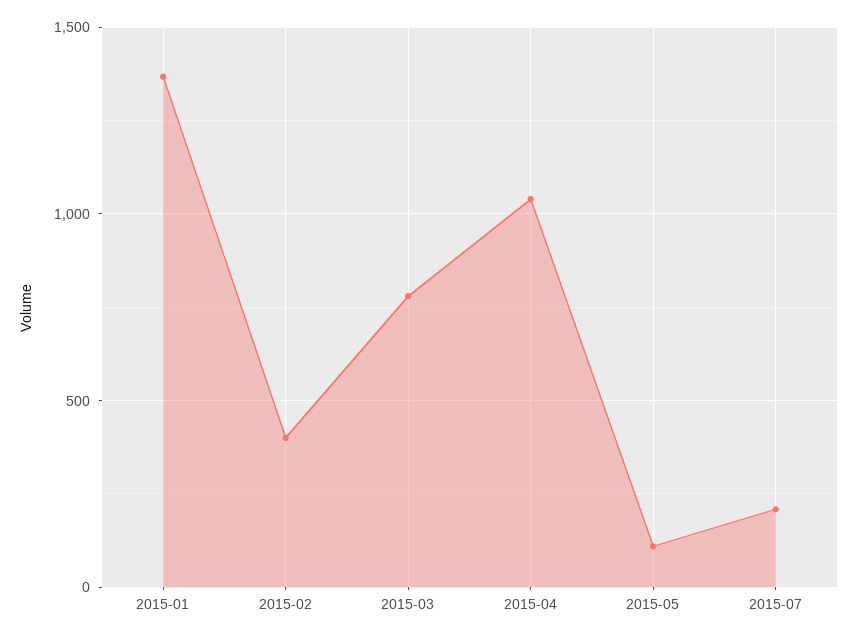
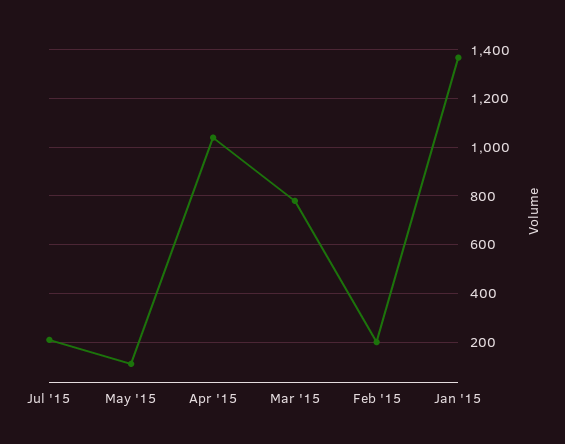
2015-02: 400 -> 200

